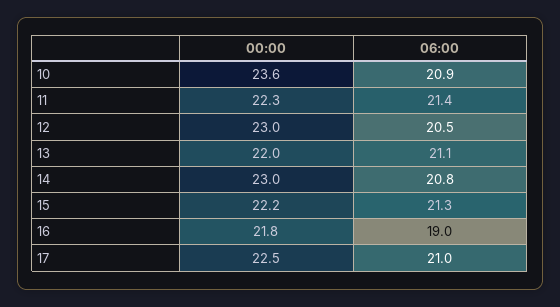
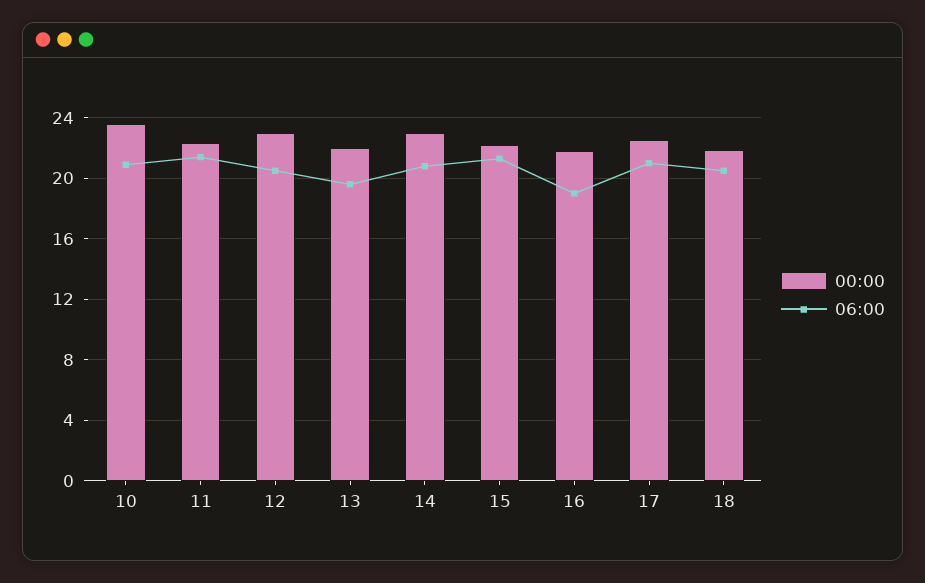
06:00, 13: 21.1 -> 19.5
00:00, 18: none -> 22
06:00, 18: none -> 20.5

